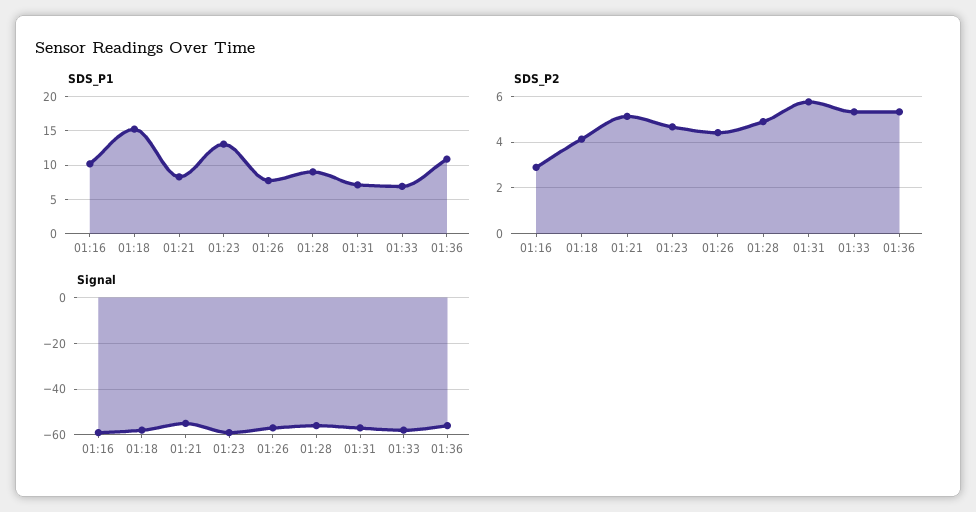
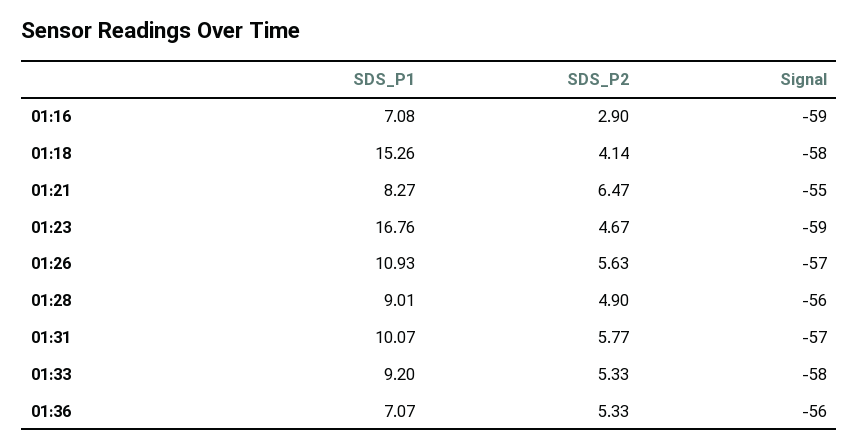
SDS_P1, 01:16: 10 -> 7.08
SDS_P1, 01:23: 13 -> 16.76
SDS_P1, 01:26: 8 -> 10.93
SDS_P1, 01:31: 7 -> 10.07
SDS_P1, 01:33: 7 -> 9.2
SDS_P1, 01:36: 11 -> 7.07
SDS_P2, 01:21: 5 -> 6.47
SDS_P2, 01:26: 4.5 -> 5.63

